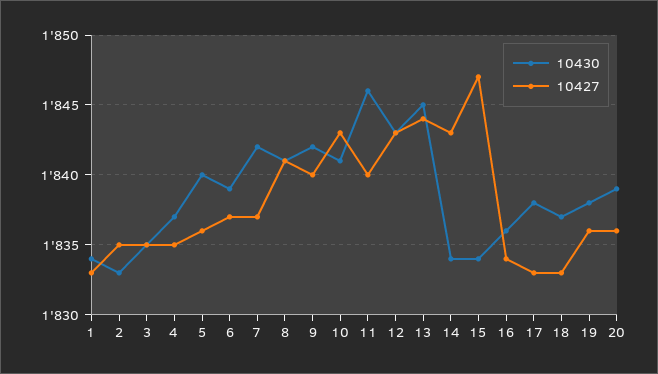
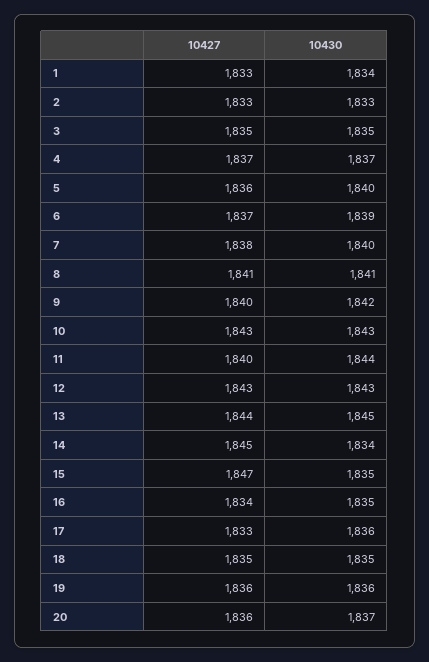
10427, 2: 1835 -> 1833
10427, 4: 1835 -> 1837
10430, 7: 1842 -> 1840
10427, 7: 1837 -> 1838
10430, 10: 1841 -> 1843
10430, 11: 1846 -> 1844
10427, 14: 1843 -> 1845
10430, 15: 1834 -> 1835
10430, 16: 1836 -> 1835
10430, 17: 1838 -> 1836
10430, 18: 1837 -> 1835
10427, 18: 1833 -> 1835
10430, 19: 1838 -> 1836
10430, 20: 1839 -> 1837

